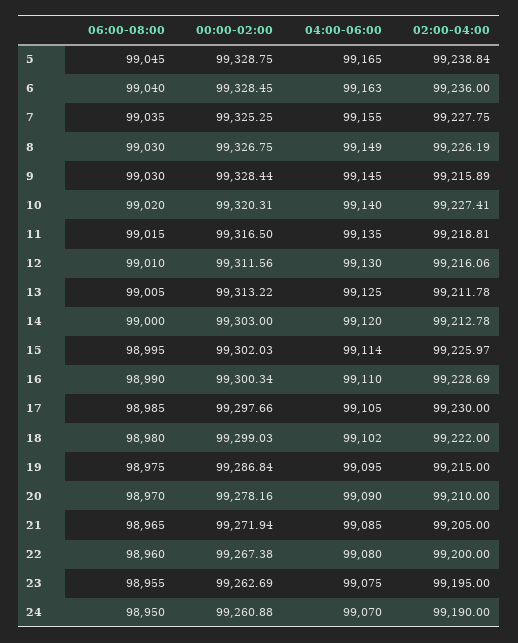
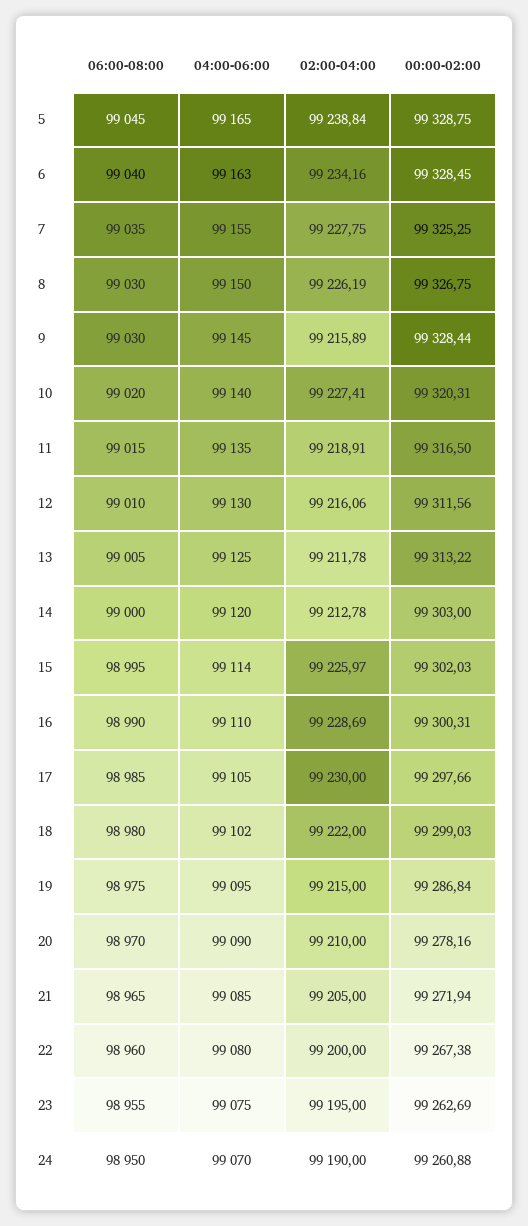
02:00-04:00, 6: 99236 -> 99234.16
04:00-06:00, 8: 99149 -> 99150
02:00-04:00, 11: 99218.81 -> 99218.91
00:00-02:00, 16: 99300.34 -> 99300.31

